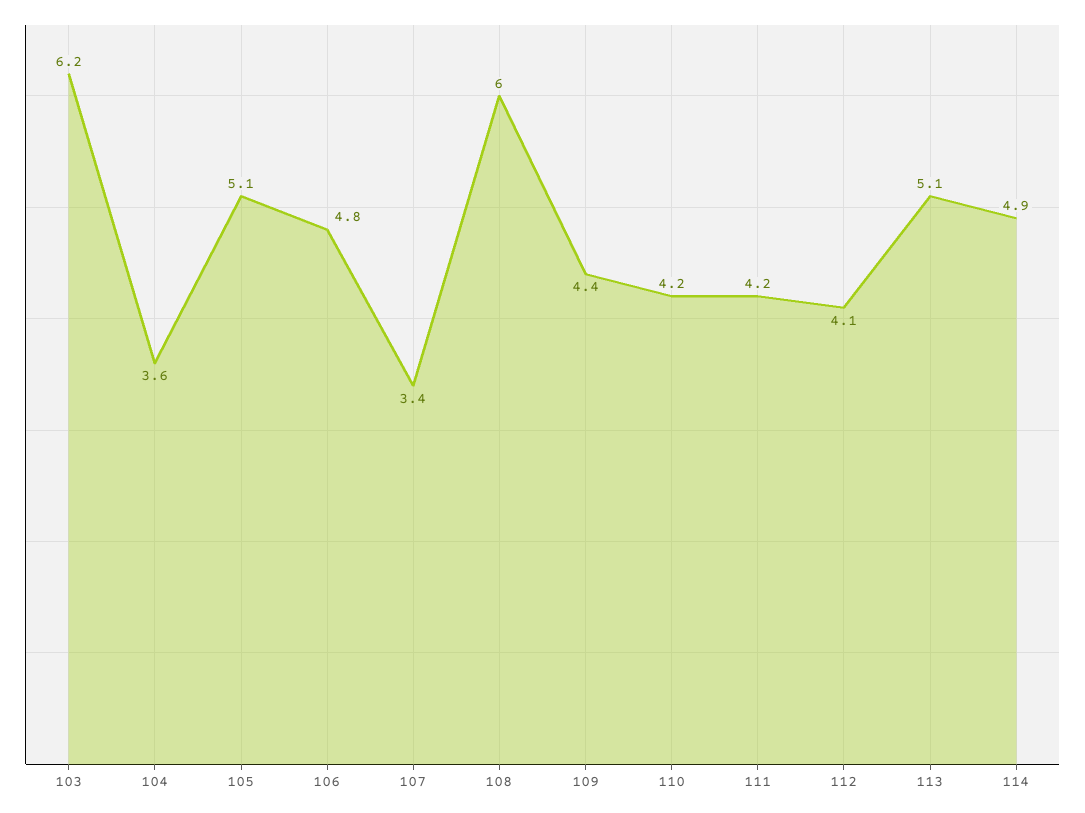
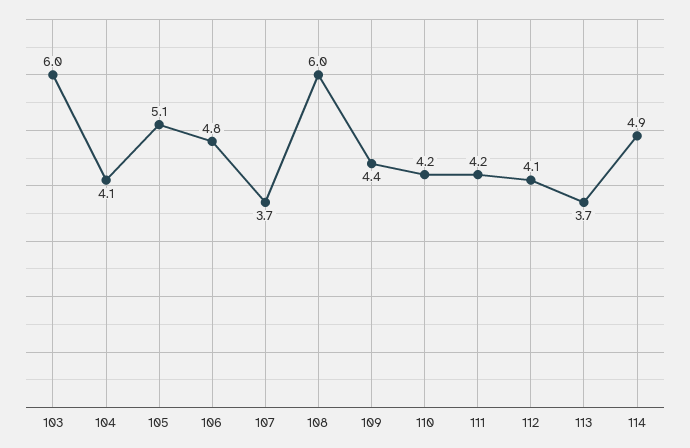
103: 6.2 -> 6
104: 3.6 -> 4.1
107: 3.4 -> 3.7
113: 5.1 -> 3.7

